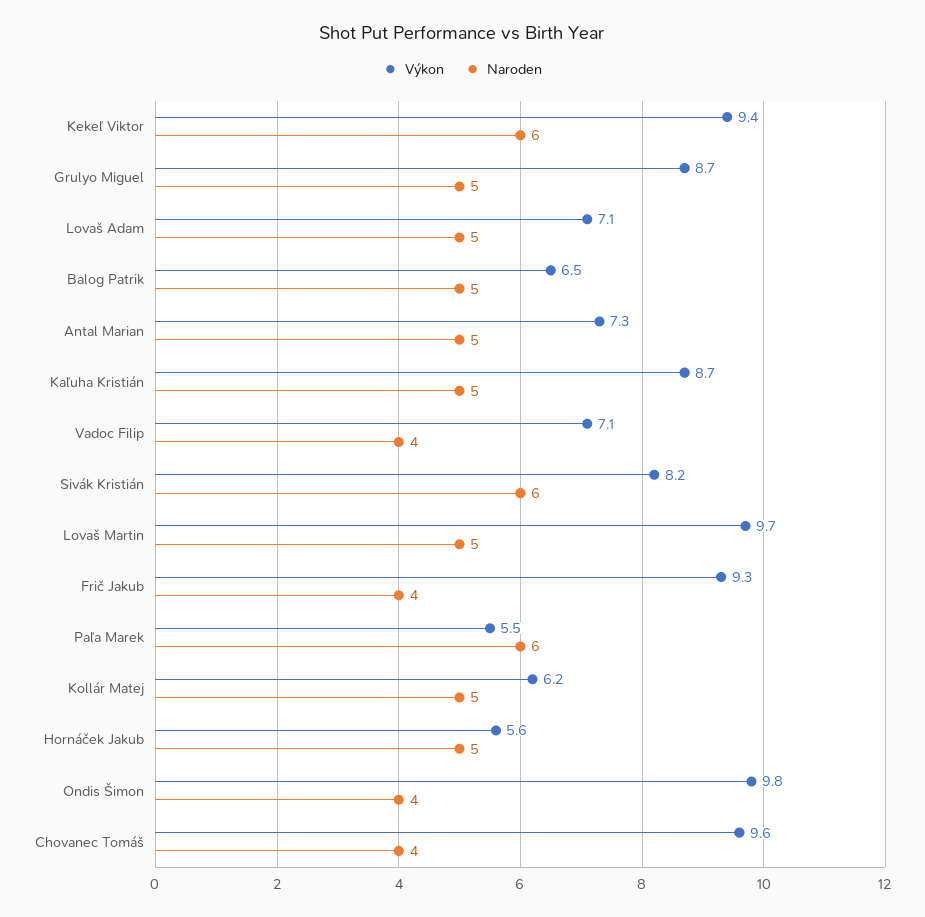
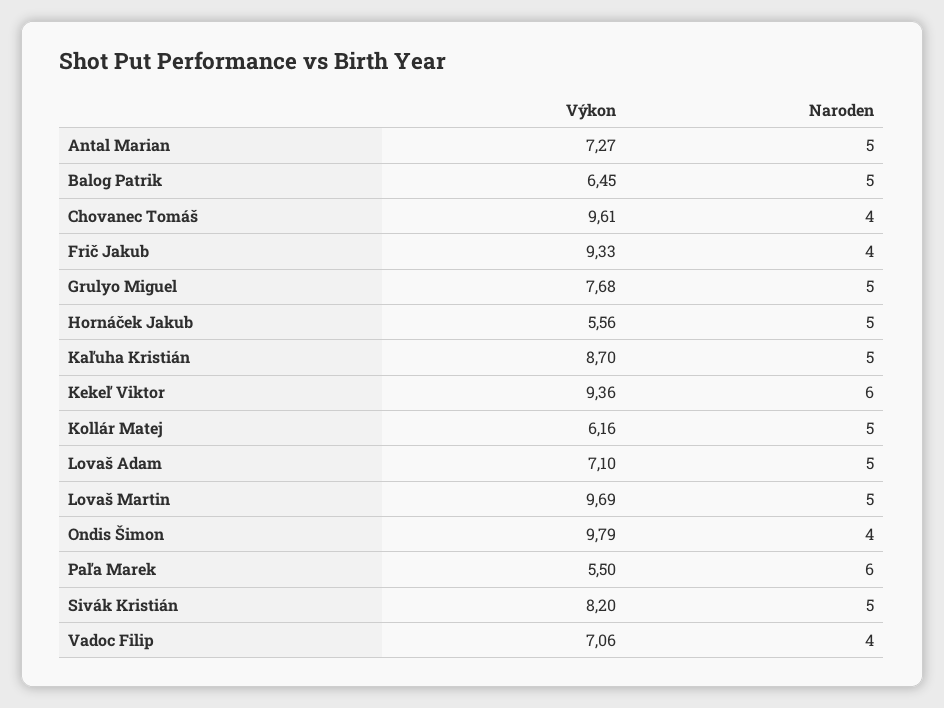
Výkon, Grulyo Miguel: 8.7 -> 7.68
Naroden, Sivák Kristián: 6 -> 5

